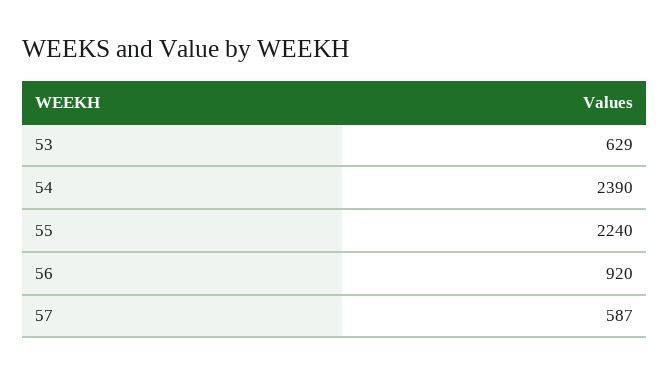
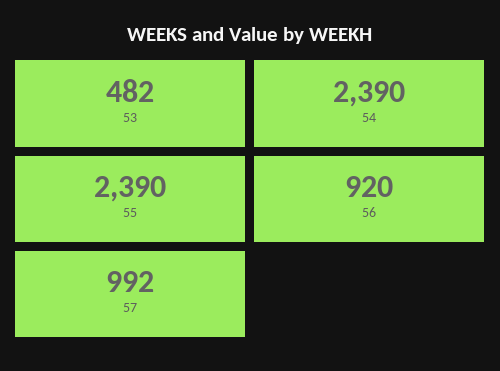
53: 629 -> 482
55: 2240 -> 2390
57: 587 -> 992

